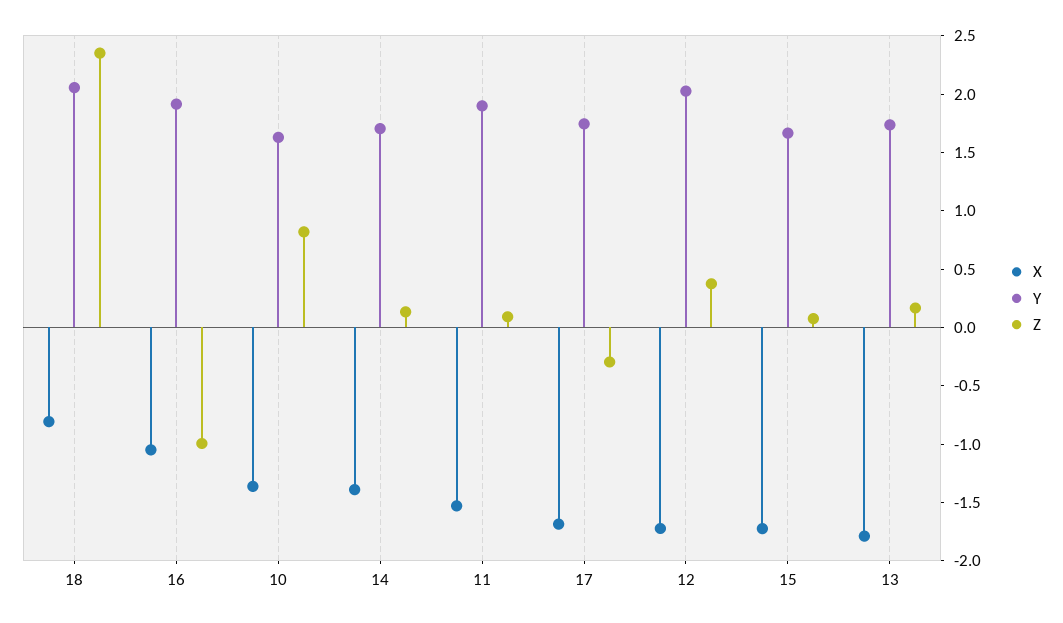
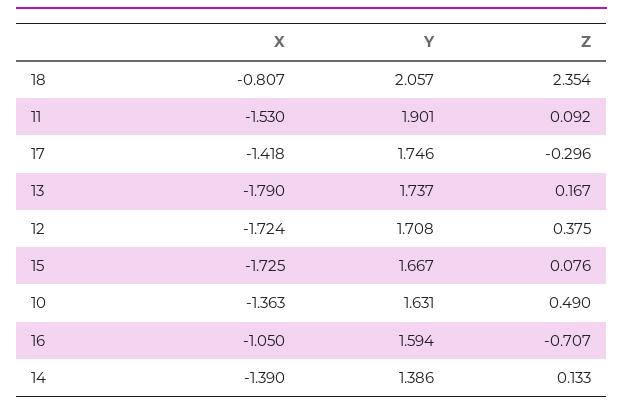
Y, 16: 1.9 -> 1.594
Z, 16: -1 -> -0.707
Z, 10: 0.8 -> 0.49
Y, 14: 1.7 -> 1.386
X, 17: -1.7 -> -1.418
Y, 12: 2 -> 1.708

